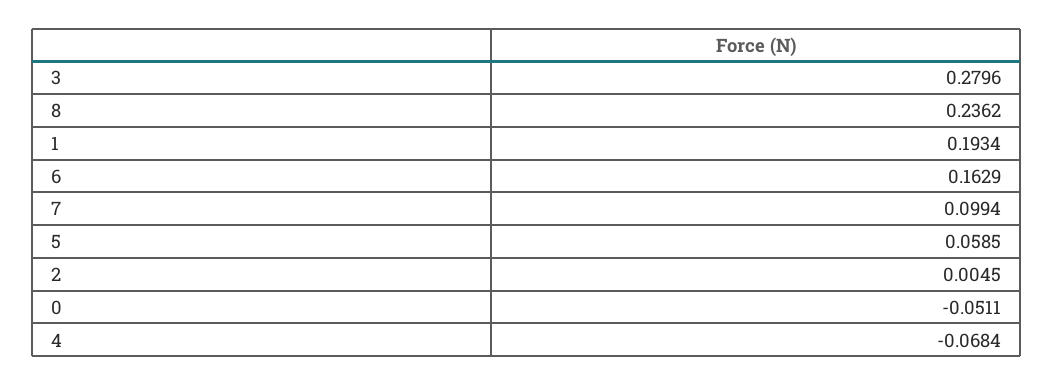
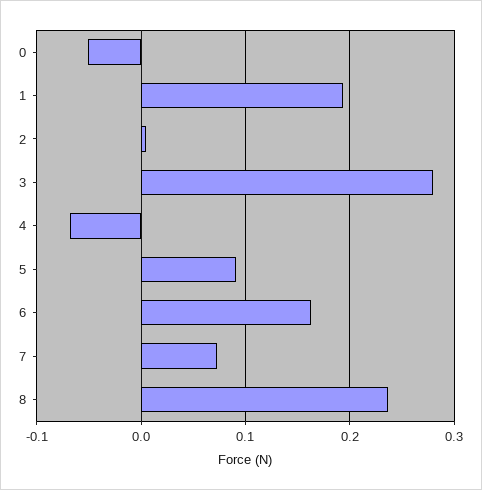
7: 0.0994 -> 0.07
5: 0.0585 -> 0.09

